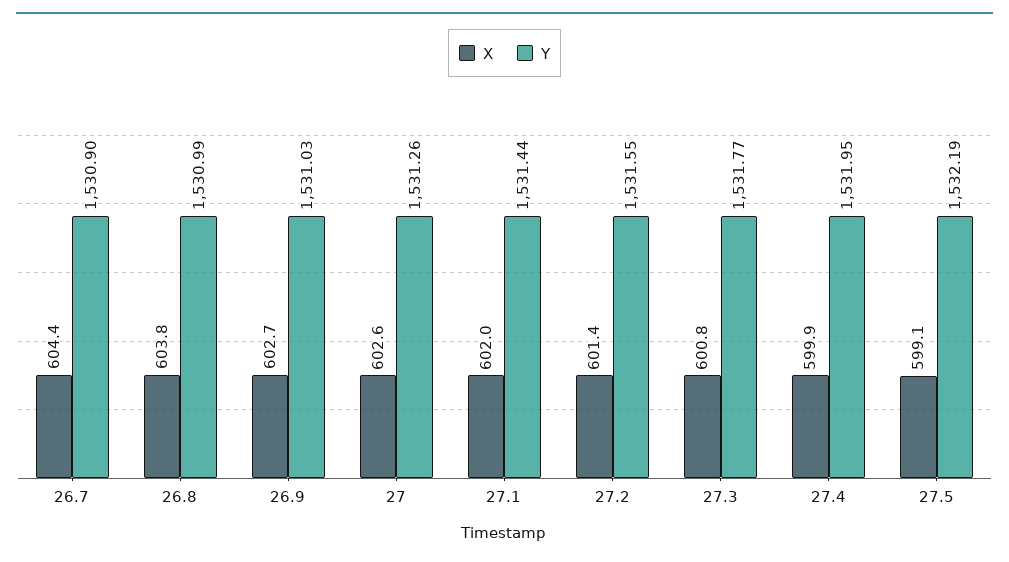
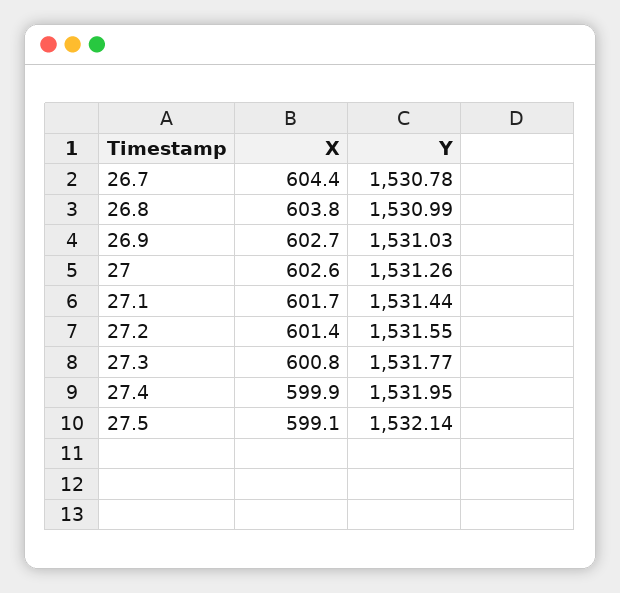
Y, 26.7: 1530.9 -> 1530.78
X, 27.1: 602 -> 601.7
Y, 27.5: 1532.19 -> 1532.14

